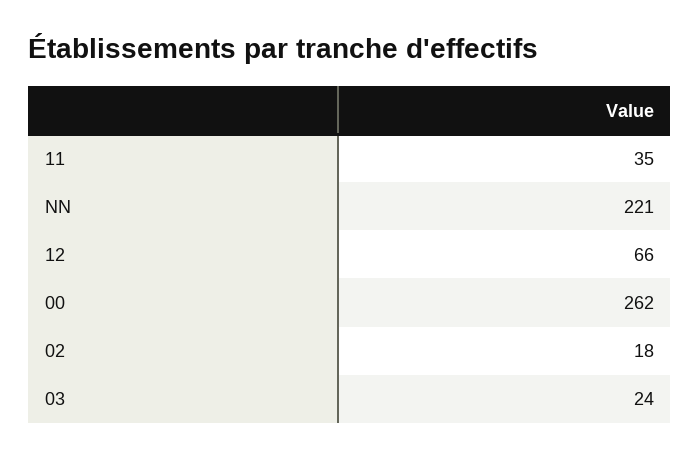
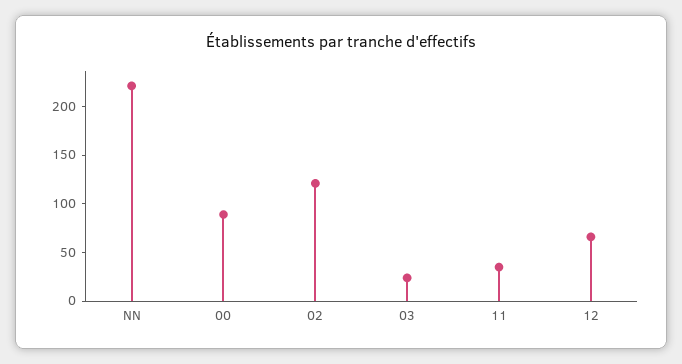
00: 262 -> 90
02: 18 -> 120

